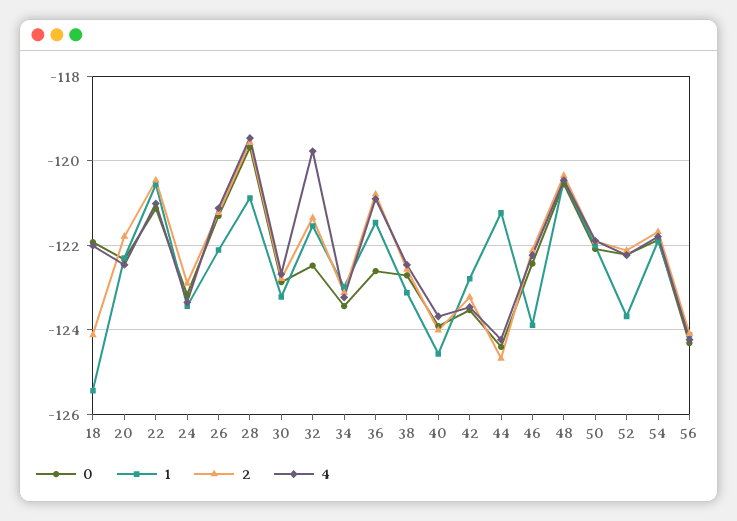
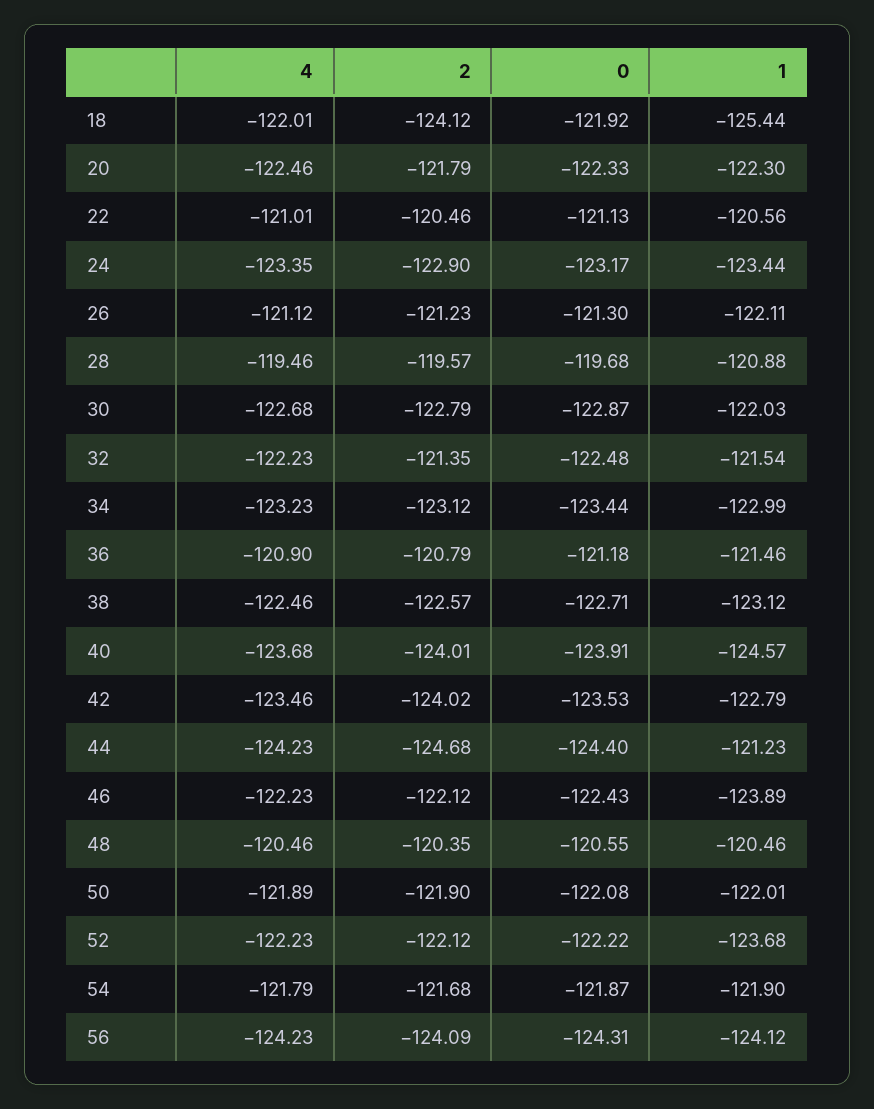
1, 30: -123.2 -> -122.03
4, 32: -119.8 -> -122.23
0, 36: -122.6 -> -121.18
2, 42: -123.2 -> -124.02

